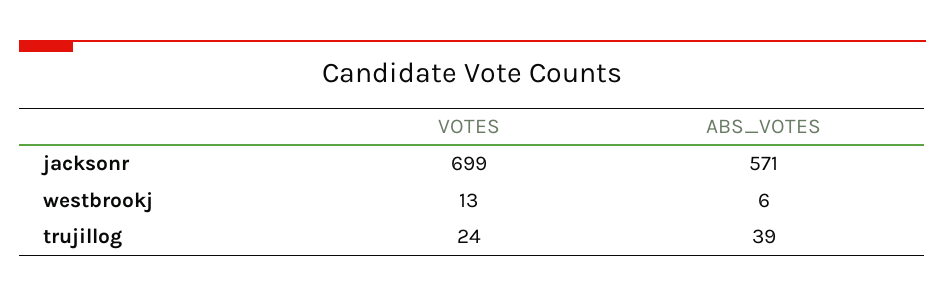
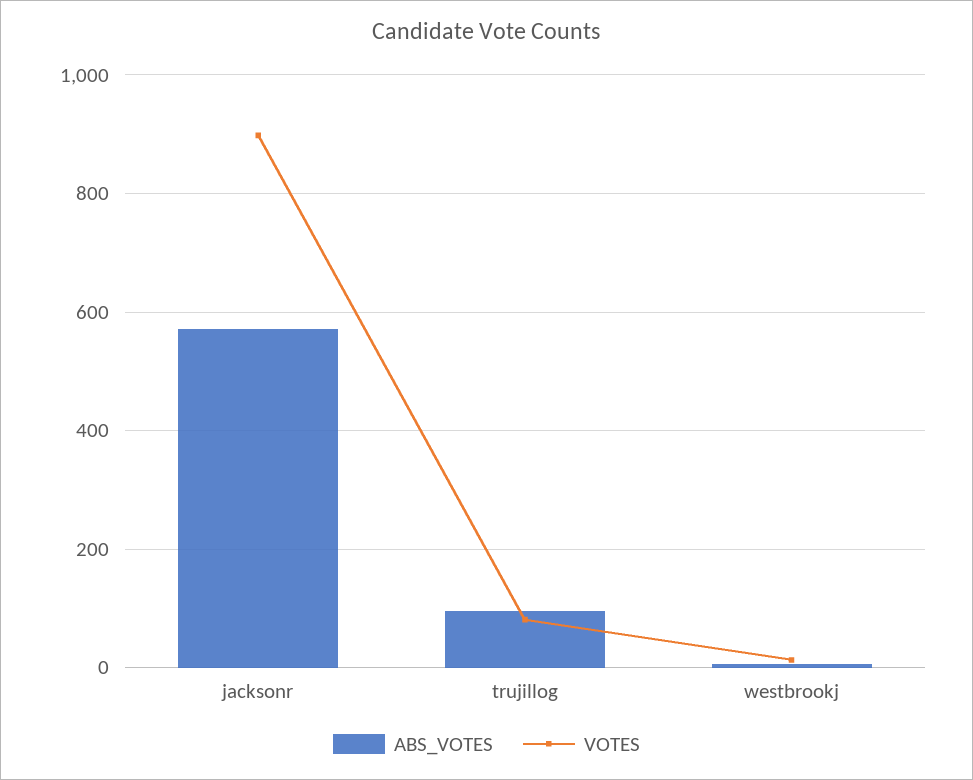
VOTES, jacksonr: 699 -> 900
VOTES, trujillog: 24 -> 80
ABS_VOTES, trujillog: 39 -> 100

